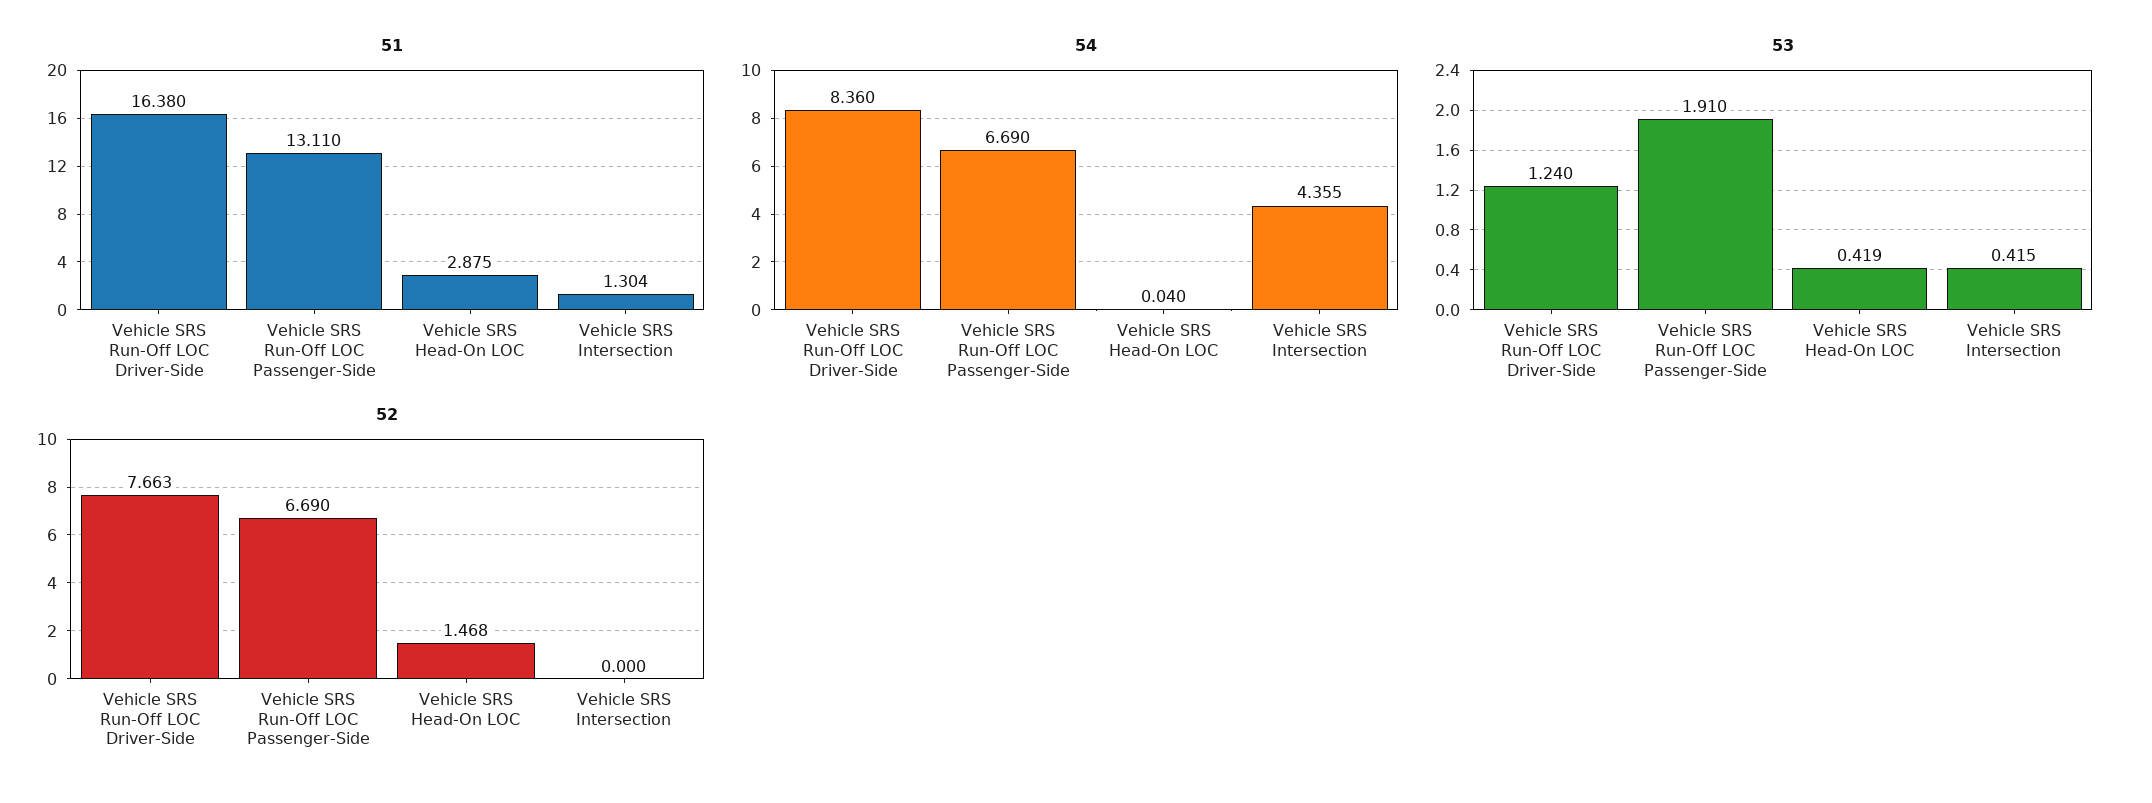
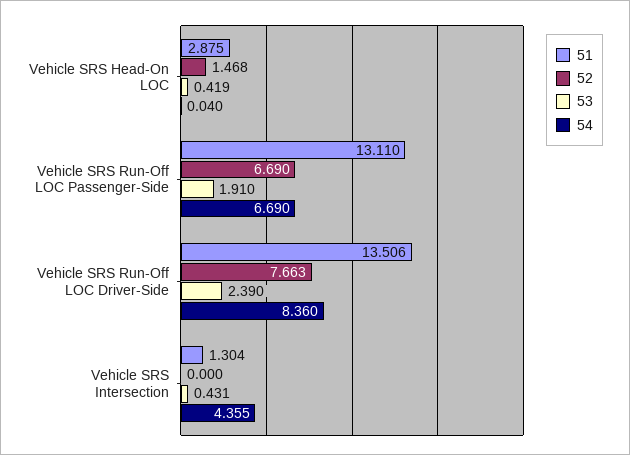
51, Vehicle SRS Run-Off LOC Driver-Side: 16.38 -> 13.506
53, Vehicle SRS Run-Off LOC Driver-Side: 1.24 -> 2.39
53, Vehicle SRS Intersection: 0.415 -> 0.431

